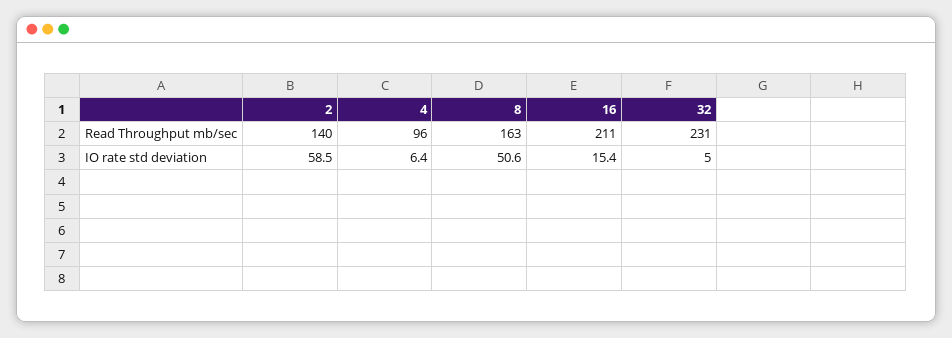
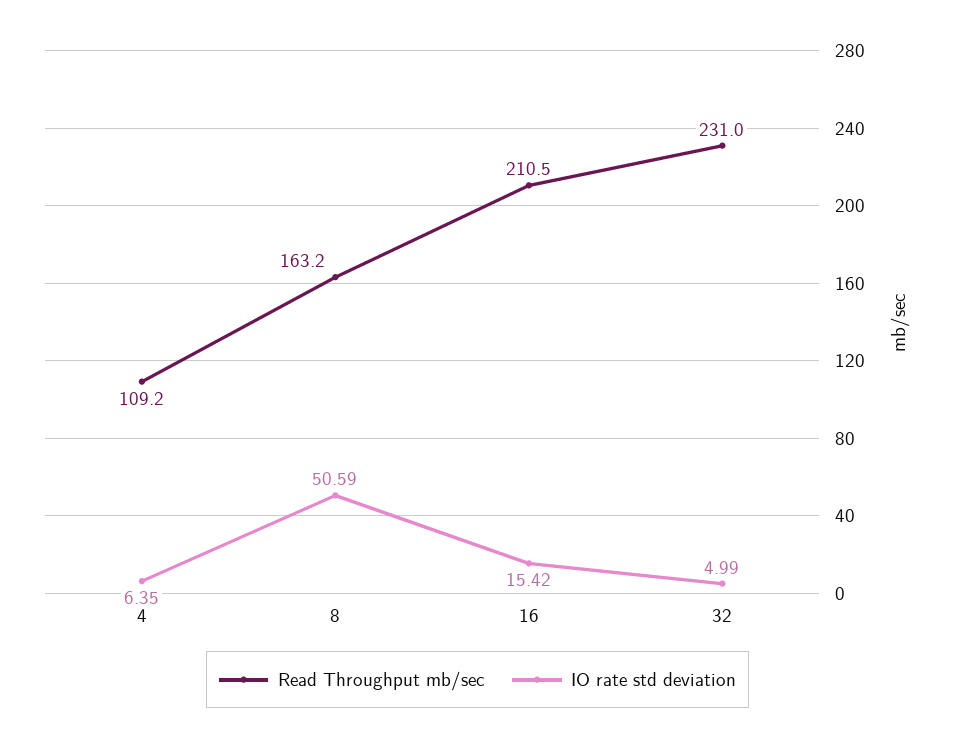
Read Throughput mb/sec, 2: 140 -> none
Read Throughput mb/sec, 4: 96 -> 109.2
IO rate std deviation, 2: 58.5 -> none

